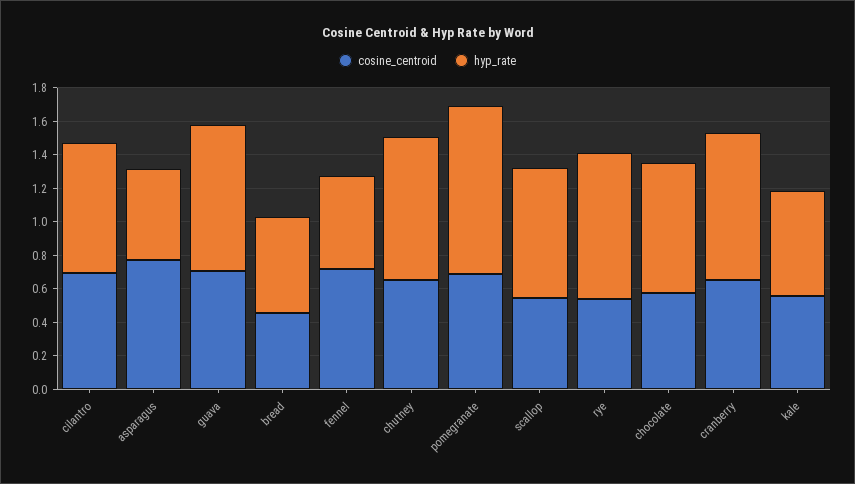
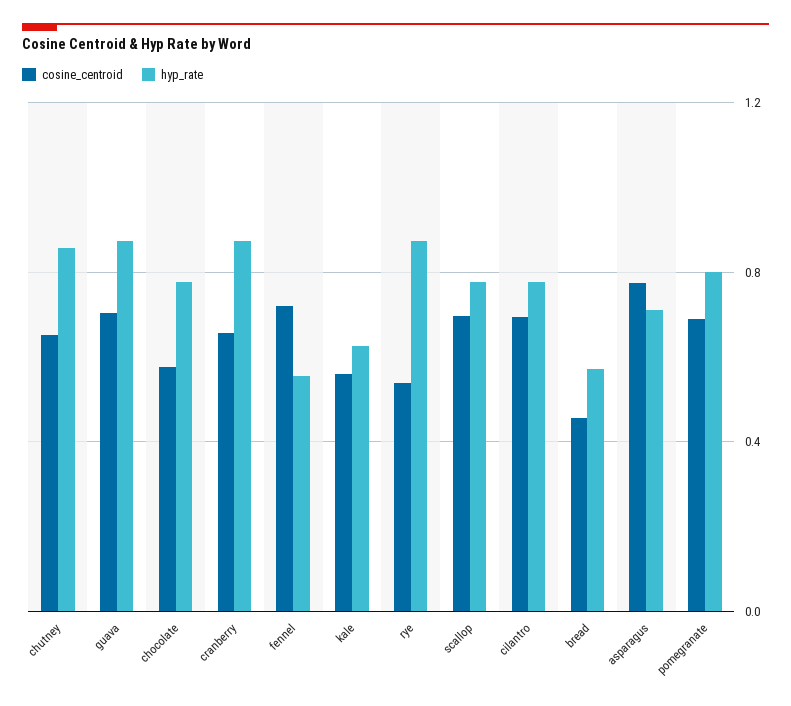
hyp_rate, asparagus: 0.55 -> 0.7
hyp_rate, pomegranate: 1 -> 0.8
cosine_centroid, scallop: 0.55 -> 0.7

